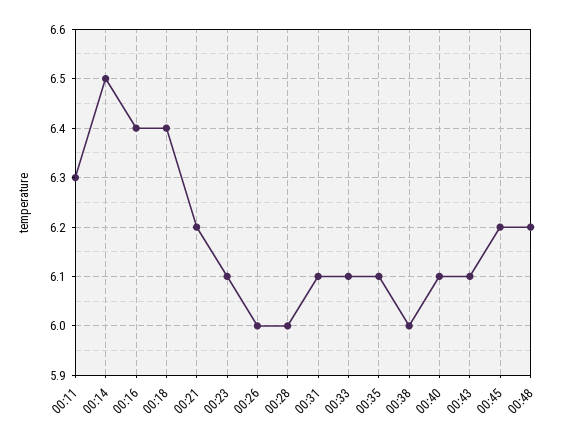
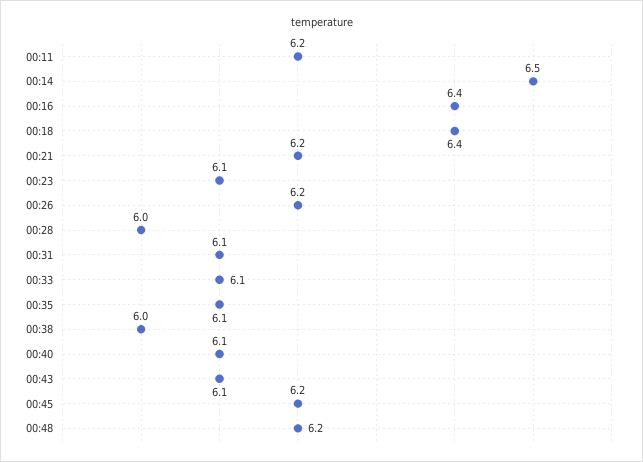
00:11: 6.3 -> 6.2
00:26: 6 -> 6.2

